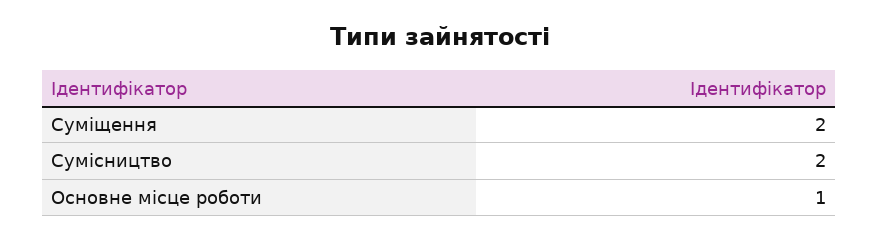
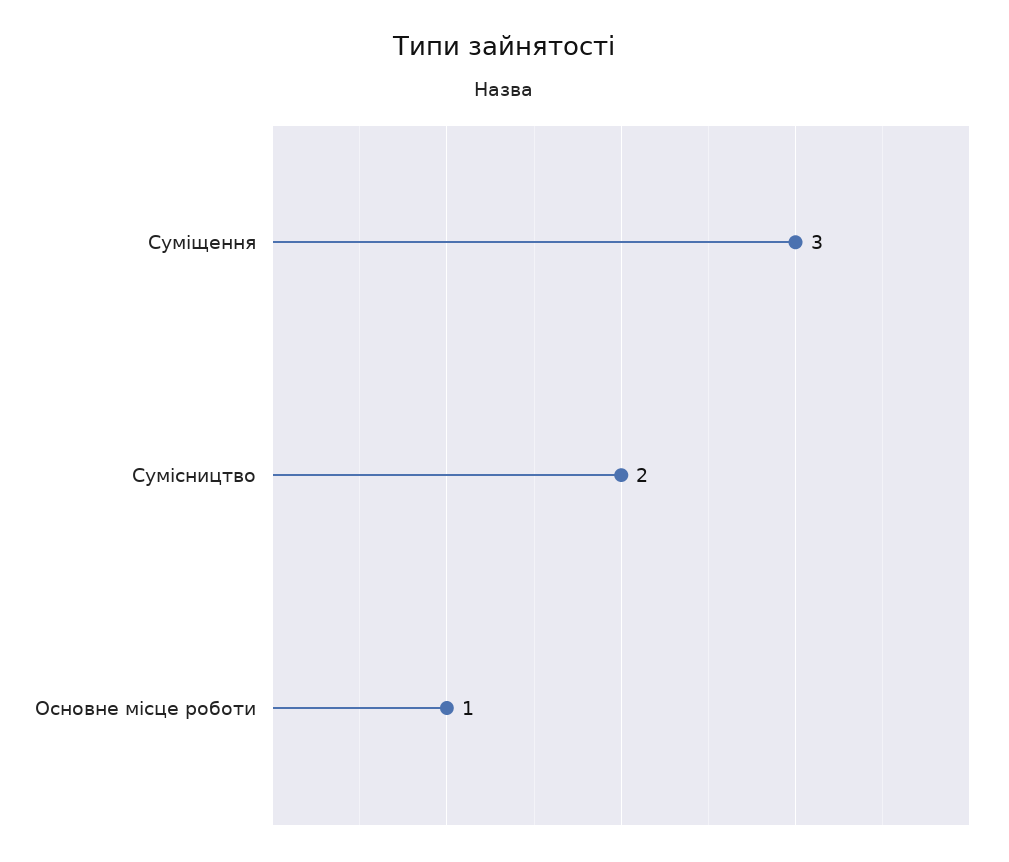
Суміщення: 2 -> 3

